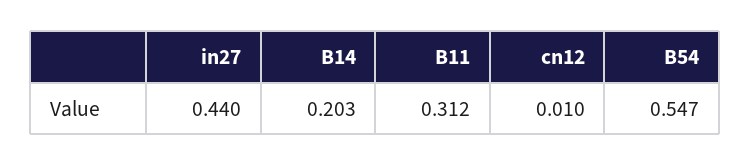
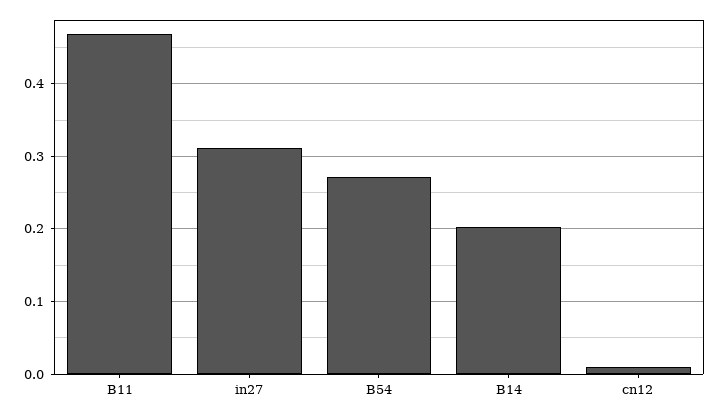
in27: 0.44 -> 0.31
B11: 0.312 -> 0.47
B54: 0.547 -> 0.27

